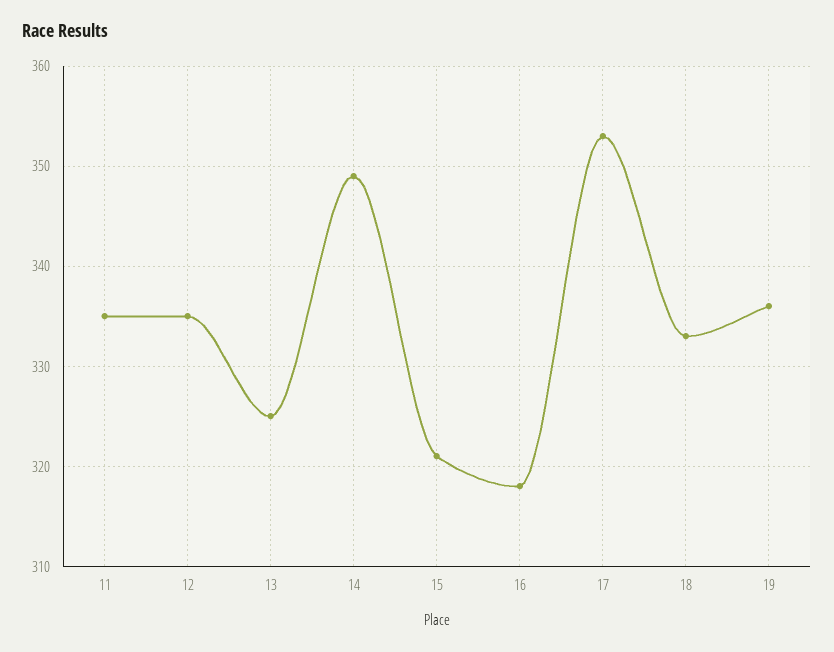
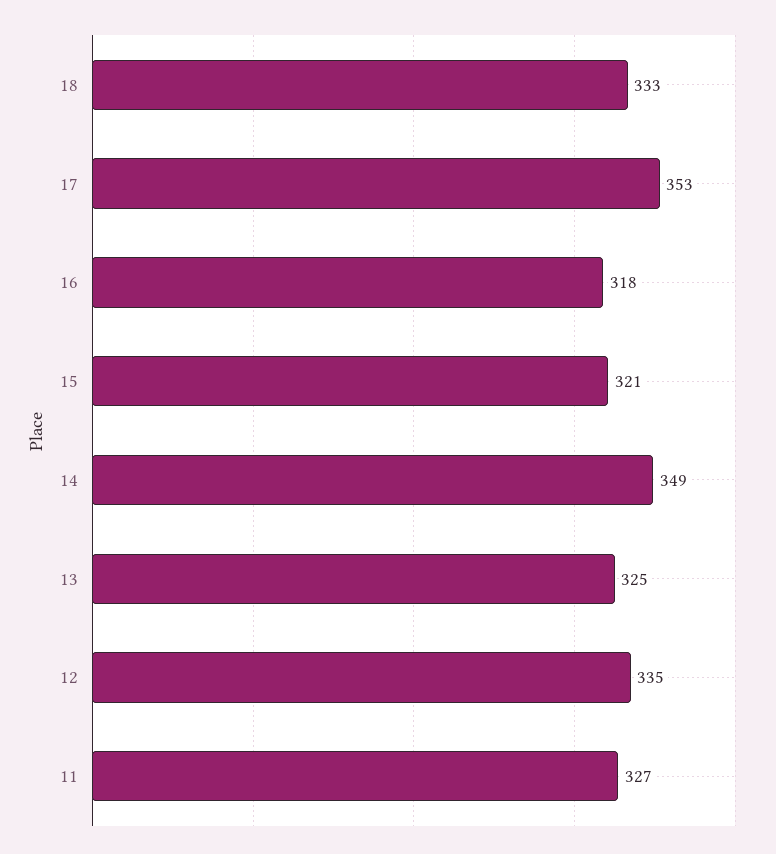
11: 335 -> 327
19: 336 -> none

